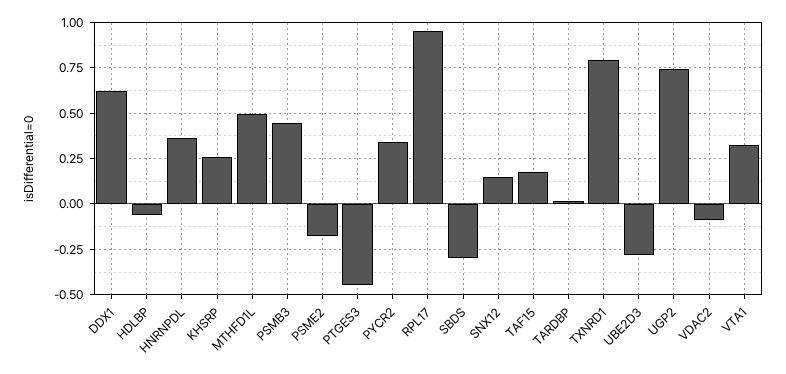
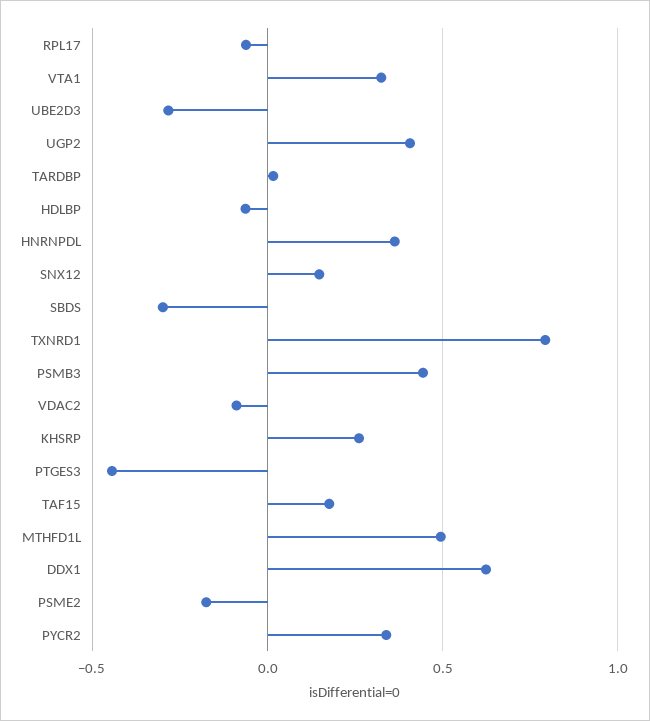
RPL17: 0.95 -> -0.05
UGP2: 0.75 -> 0.4

